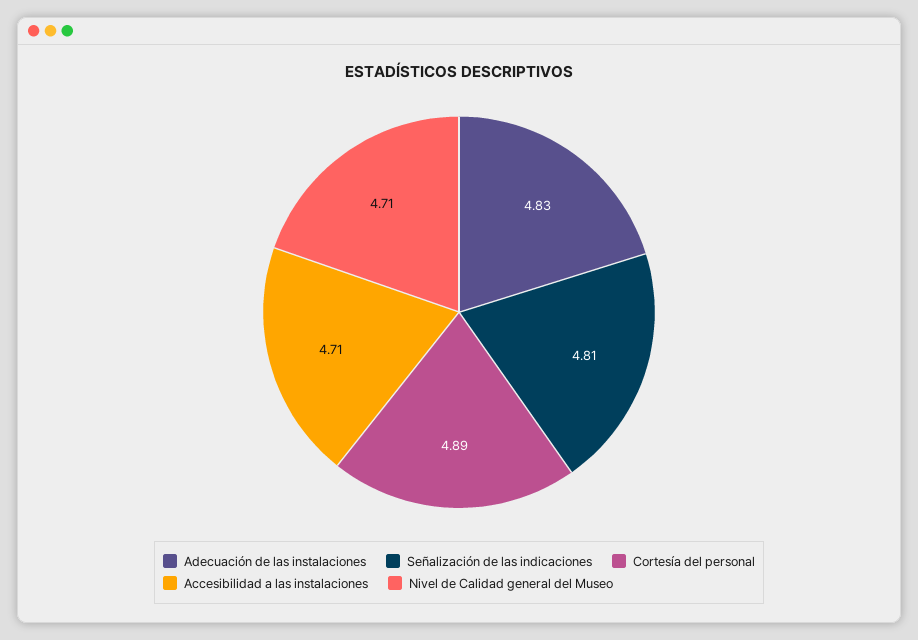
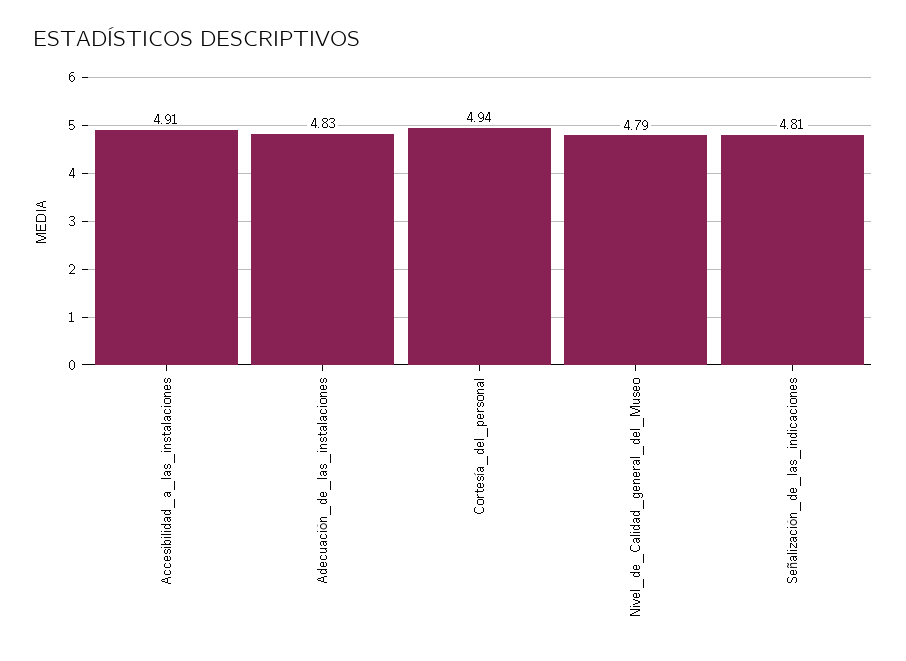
Cortesía del personal: 4.89 -> 4.94
Accesibilidad a las instalaciones: 4.71 -> 4.91
Nivel de Calidad general del Museo: 4.71 -> 4.79

